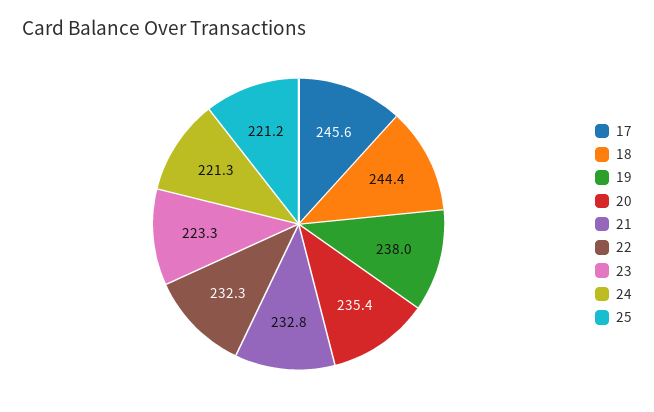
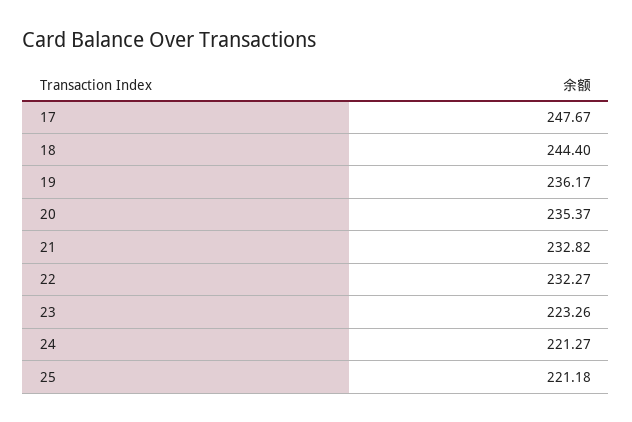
17: 245.6 -> 247.67
19: 238 -> 236.17

